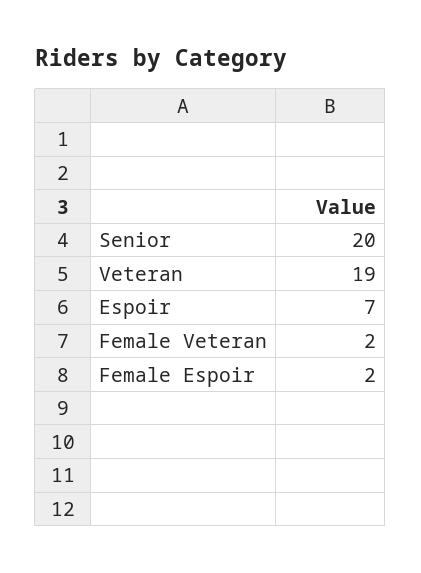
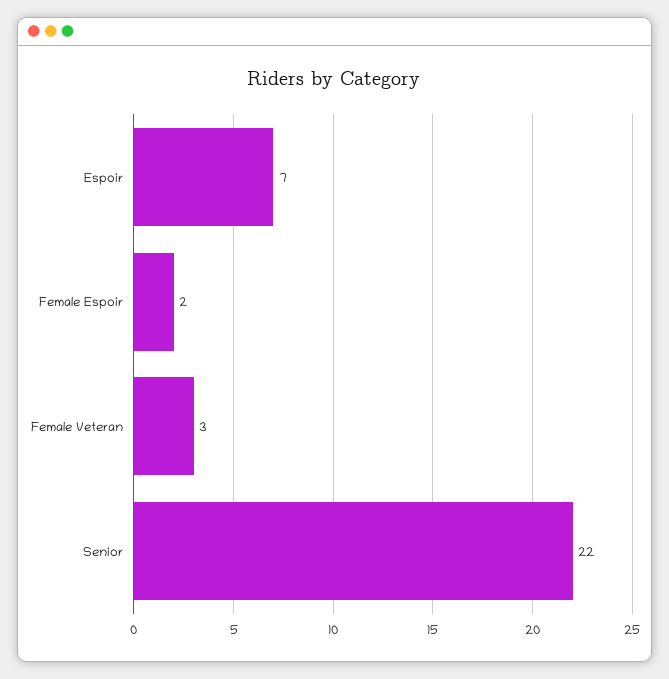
Senior: 20 -> 22
Veteran: 19 -> none
Female Veteran: 2 -> 3

